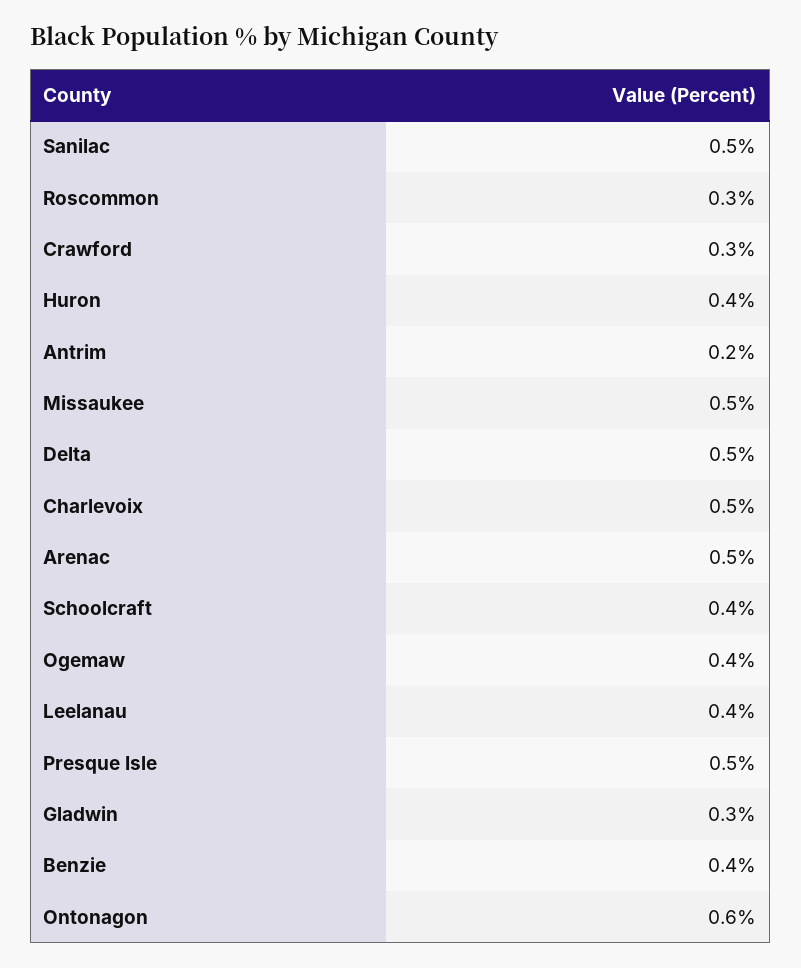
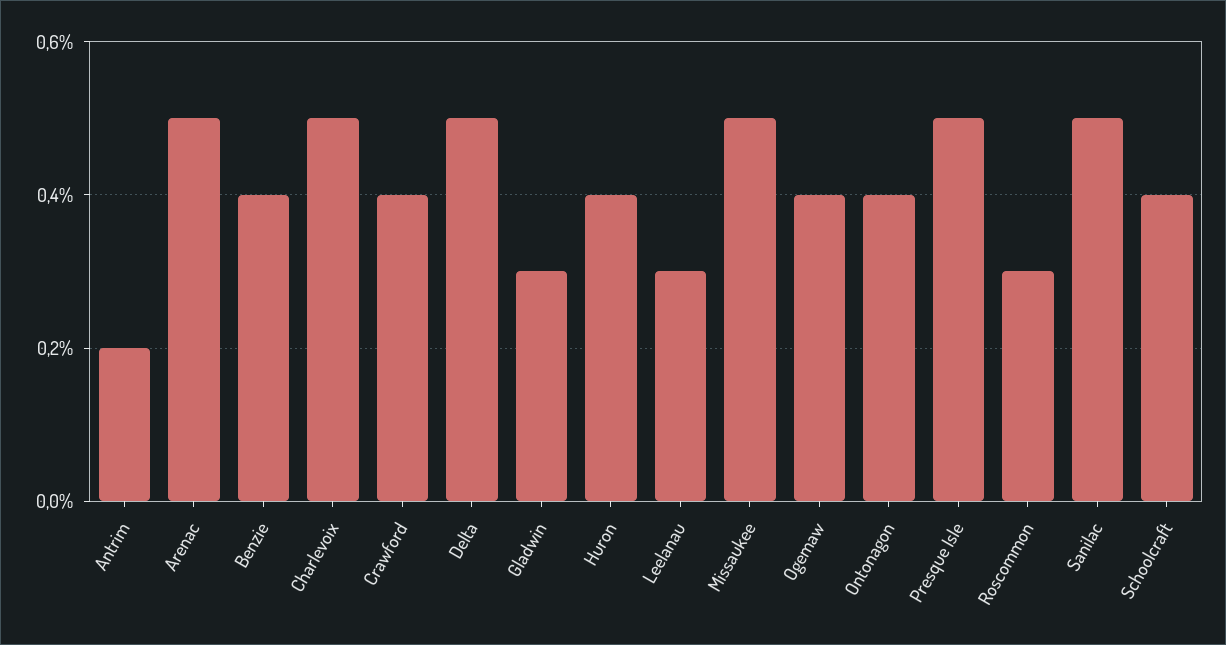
Crawford: 0.3 -> 0.4
Leelanau: 0.4 -> 0.3
Ontonagon: 0.6 -> 0.4

